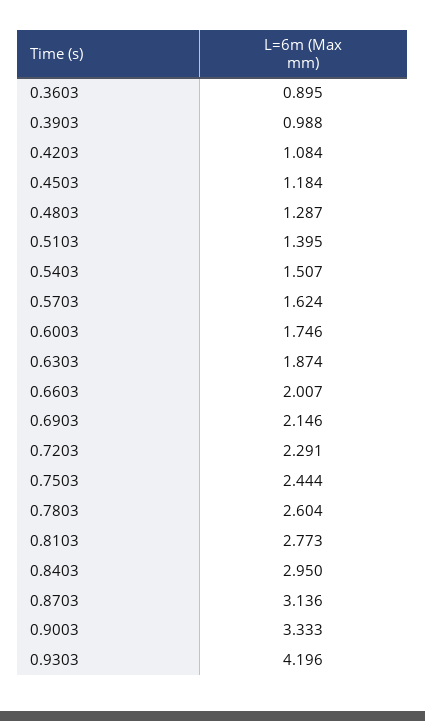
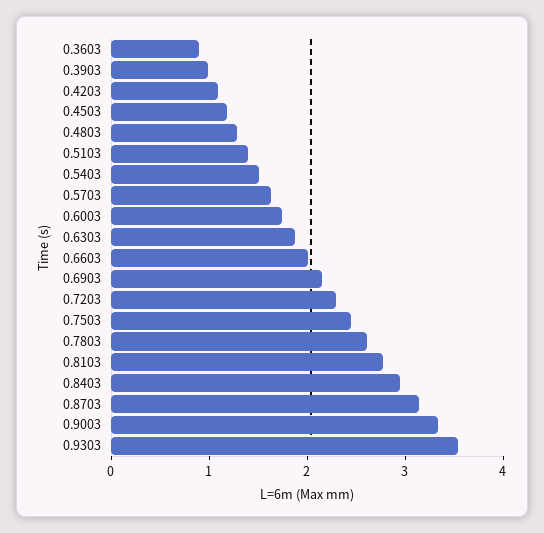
0.9303: 4.196 -> 3.6

